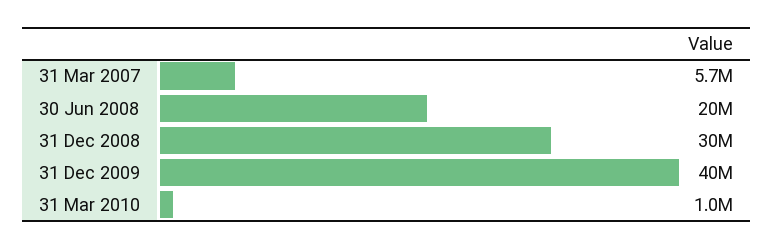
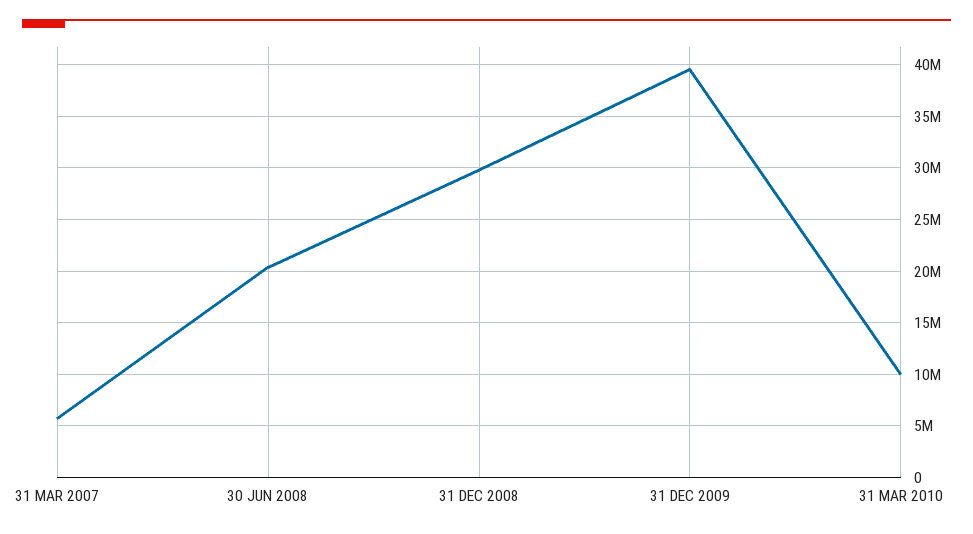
31 Mar 2010: 1000000 -> 10000000

